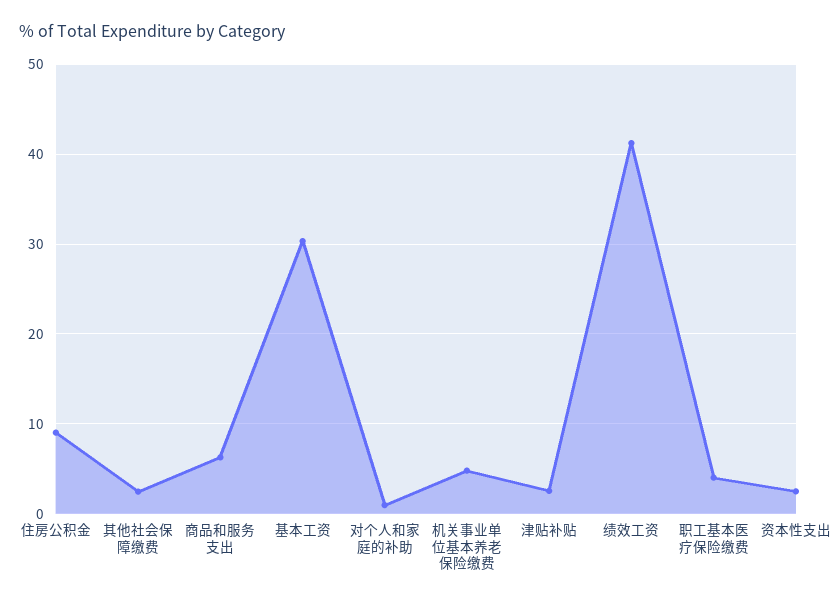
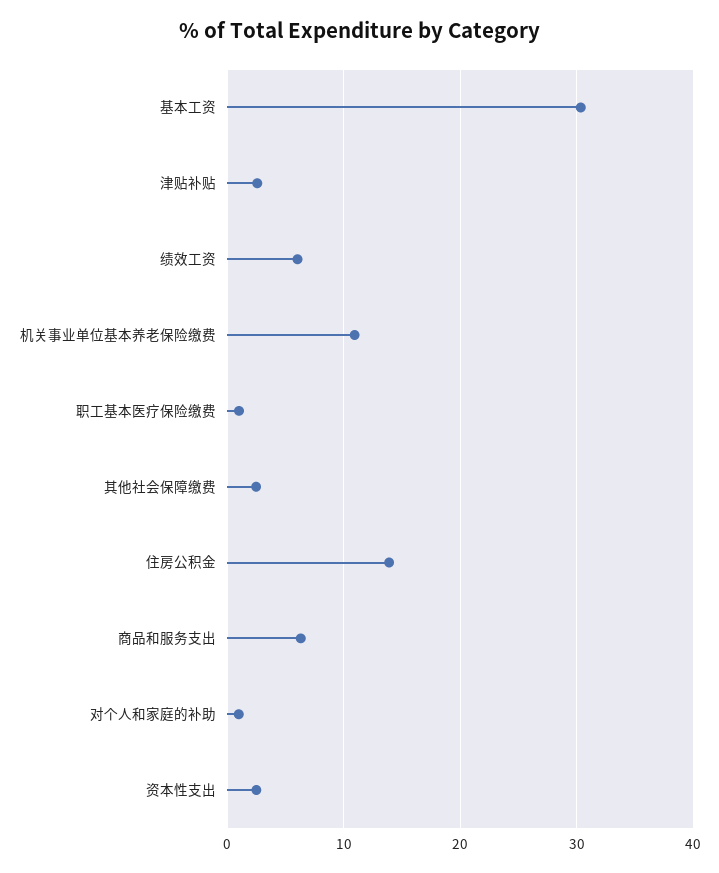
住房公积金: 9 -> 14
机关事业单位基本养老保险缴费: 5 -> 11
绩效工资: 41 -> 6
职工基本医疗保险缴费: 4 -> 1

